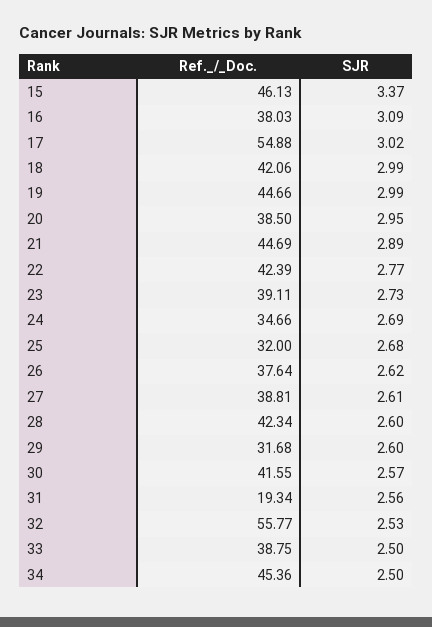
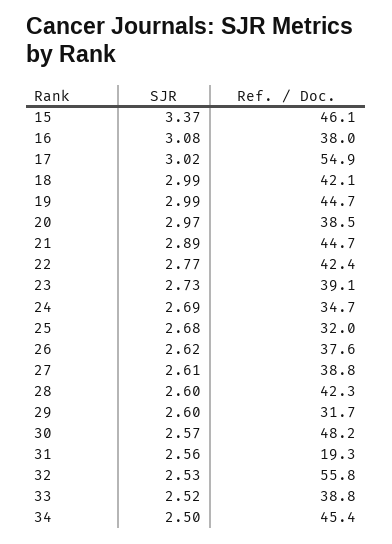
SJR, 16: 3.09 -> 3.08
SJR, 20: 2.95 -> 2.97
Ref._/_Doc., 30: 41.55 -> 48.2
SJR, 33: 2.5 -> 2.52

